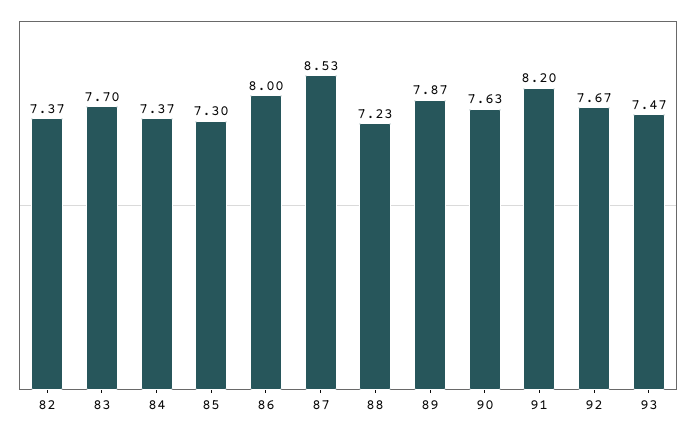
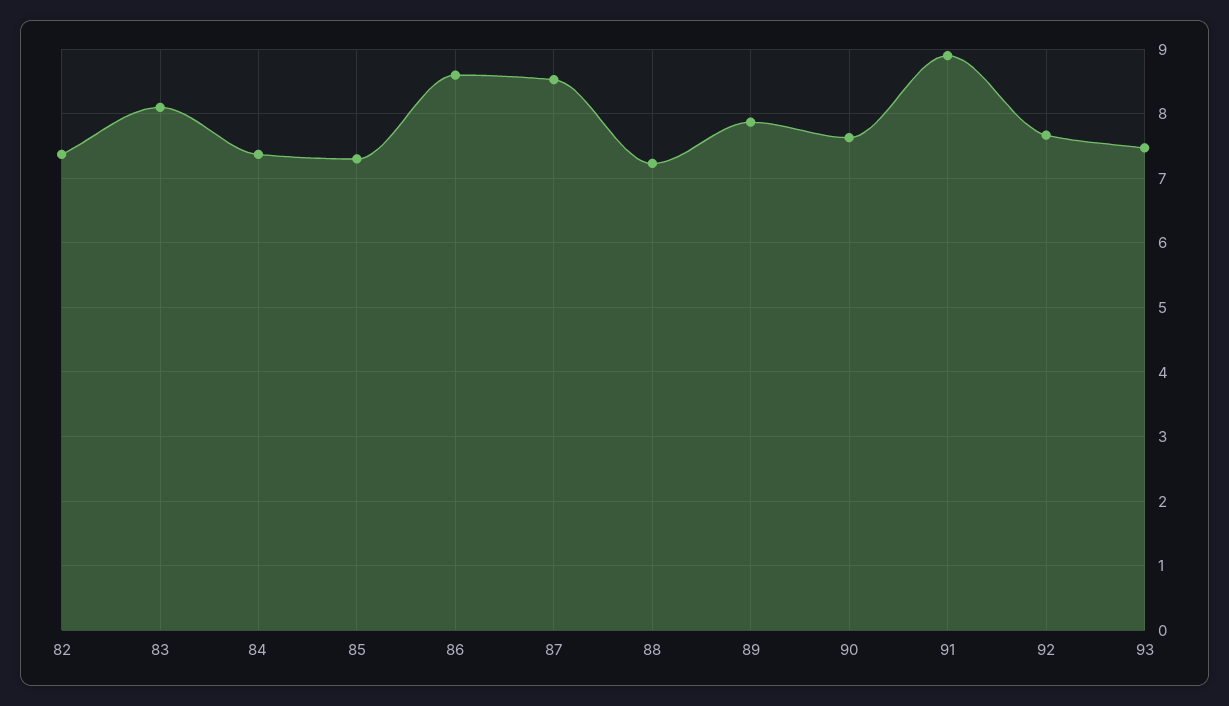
83: 7.7 -> 8.1
86: 8 -> 8.6
91: 8.2 -> 8.9

